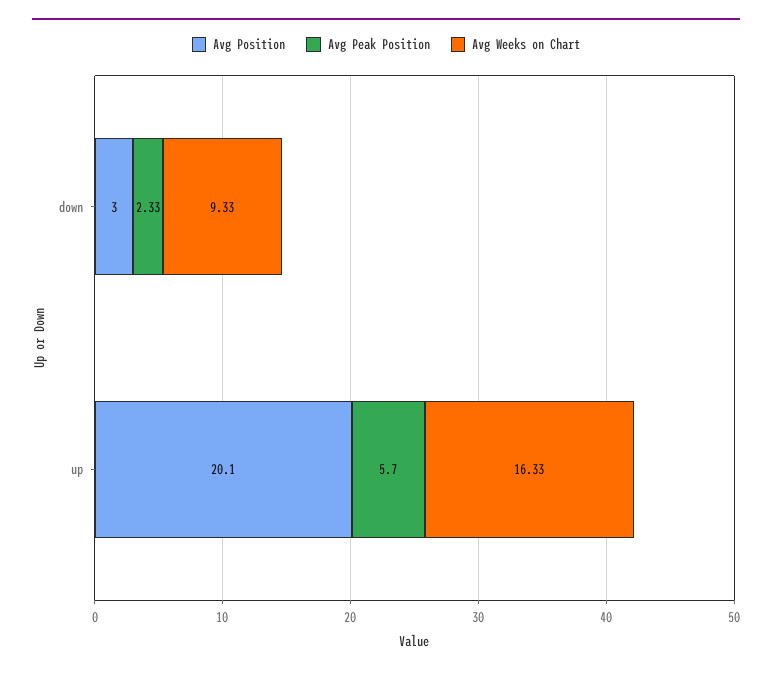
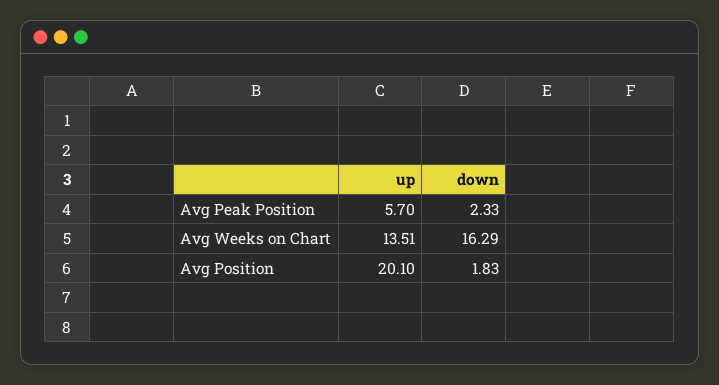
Avg Position, down: 3 -> 1.83
Avg Weeks on Chart, down: 9.33 -> 16.29
Avg Weeks on Chart, up: 16.33 -> 13.51

